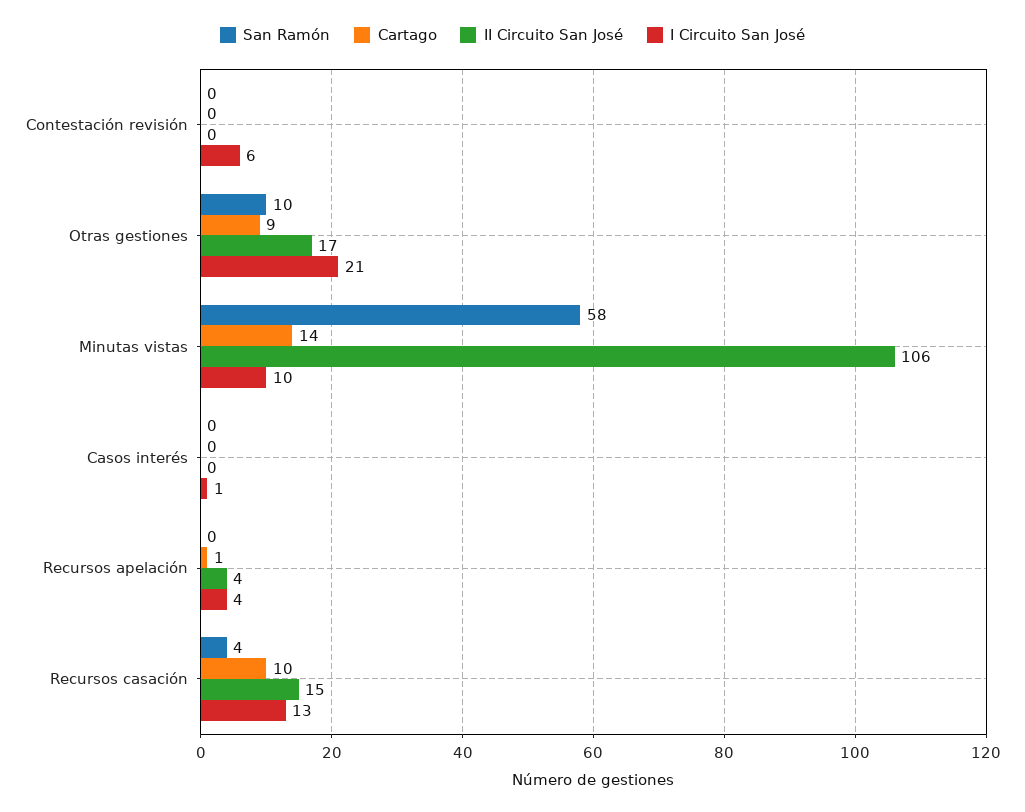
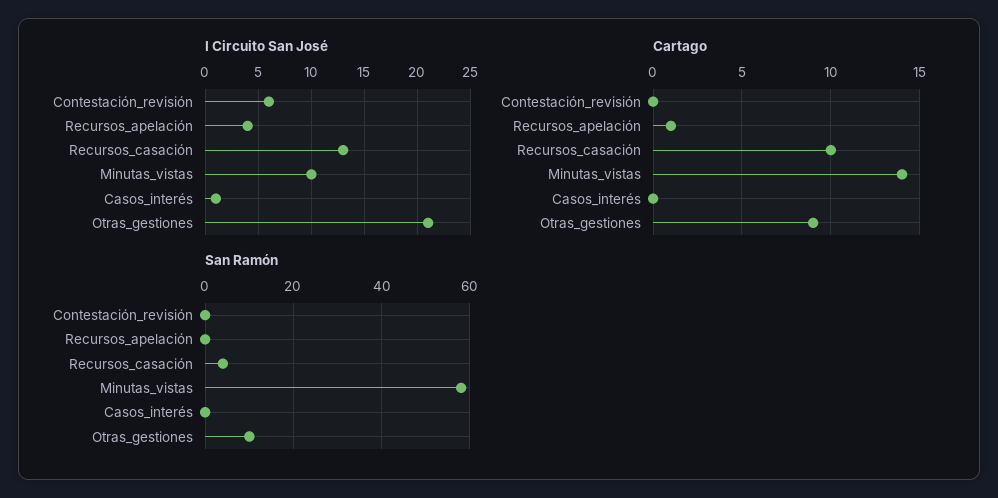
II Circuito San José, Contestación revisión: 0 -> none
II Circuito San José, Otras gestiones: 17 -> none
II Circuito San José, Minutas vistas: 106 -> none
II Circuito San José, Casos interés: 0 -> none
II Circuito San José, Recursos apelación: 4 -> none
II Circuito San José, Recursos casación: 15 -> none

